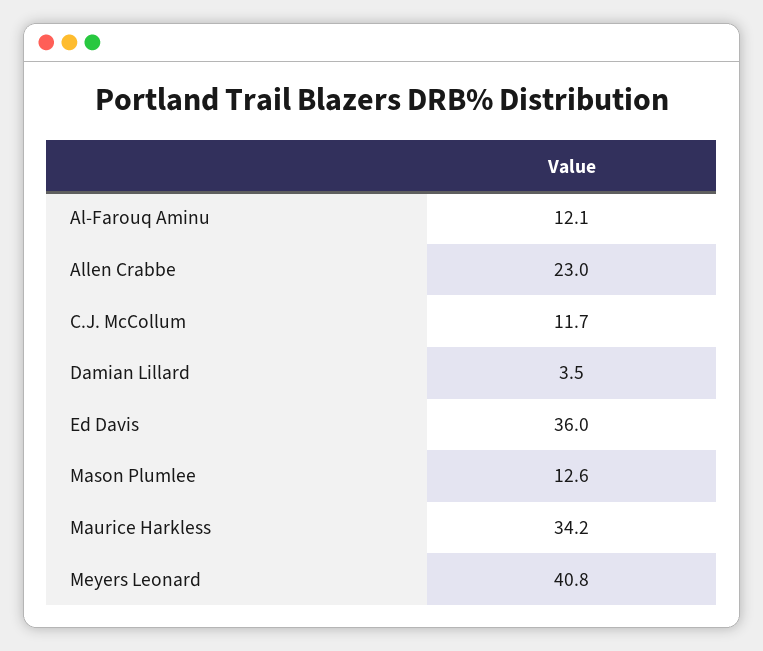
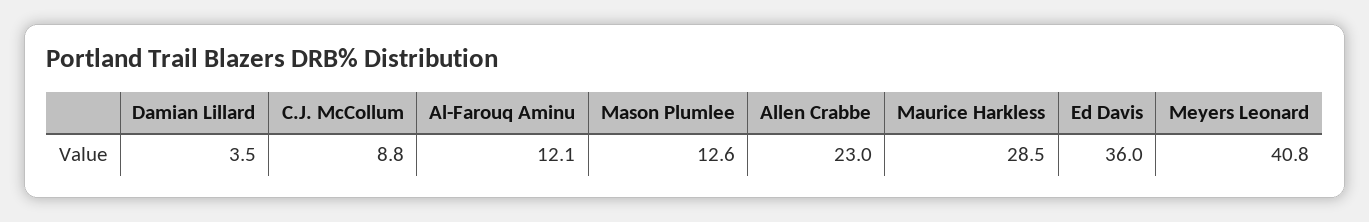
C.J. McCollum: 11.7 -> 8.8
Maurice Harkless: 34.2 -> 28.5

